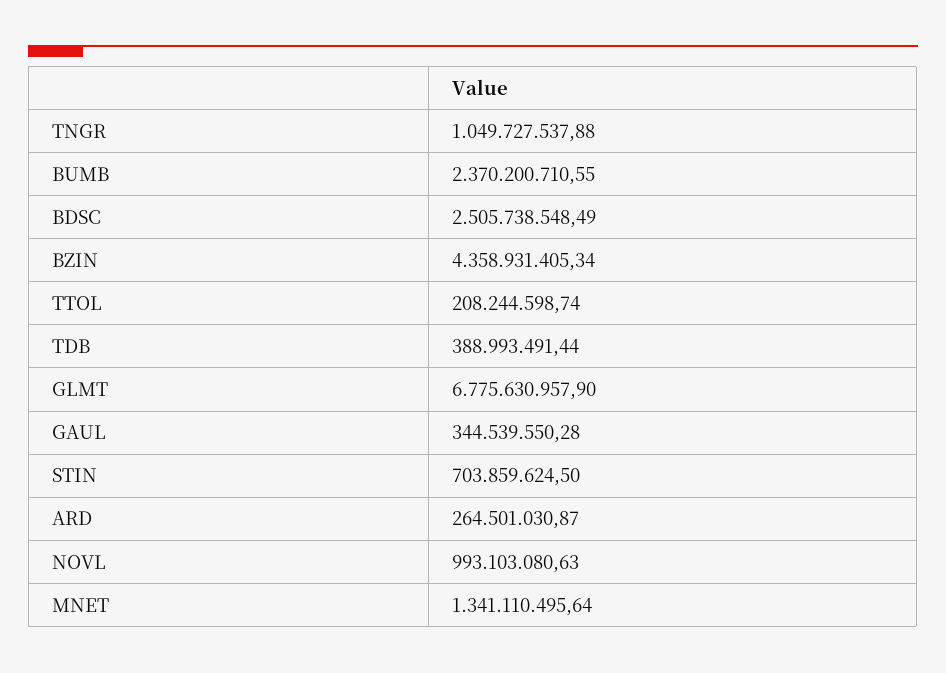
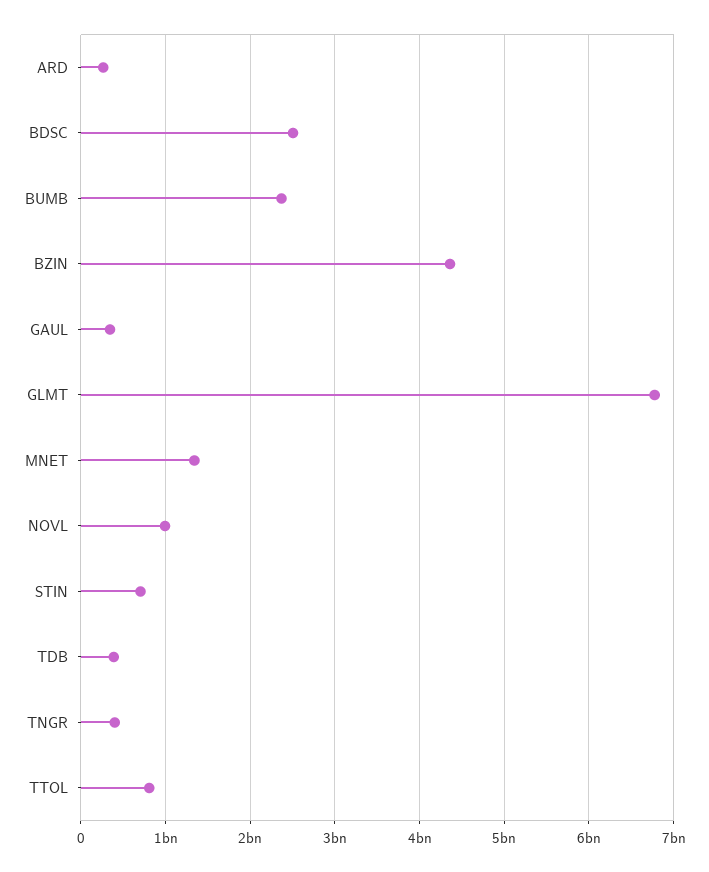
TNGR: 1049727537.88 -> 400000000
TTOL: 208244598.74 -> 800000000

